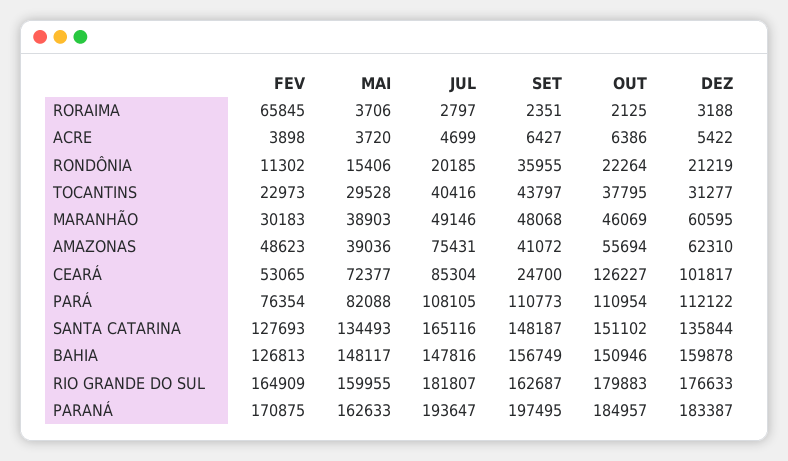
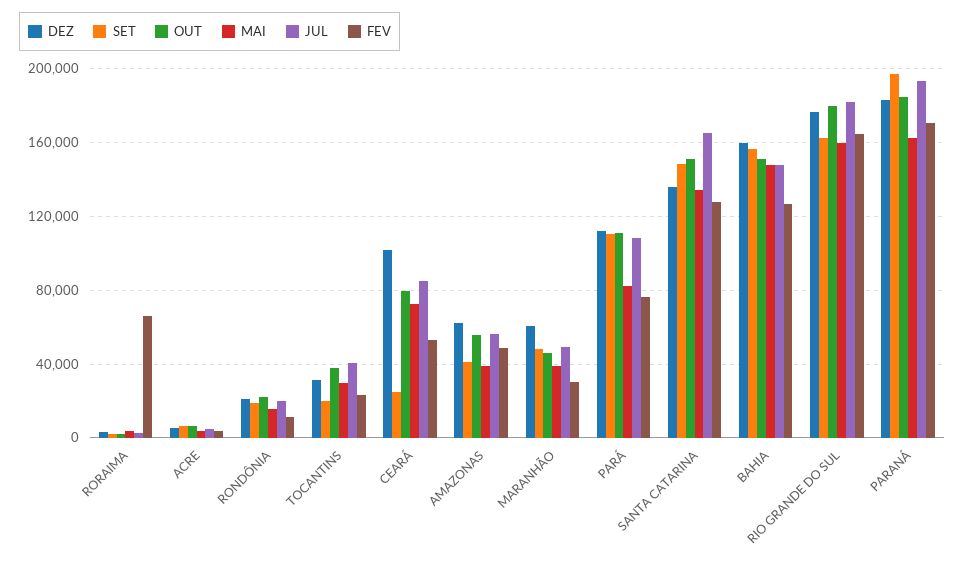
SET, RONDÔNIA: 35955 -> 20000
SET, TOCANTINS: 43797 -> 20000
JUL, AMAZONAS: 75431 -> 55000
OUT, CEARÁ: 126227 -> 80000

